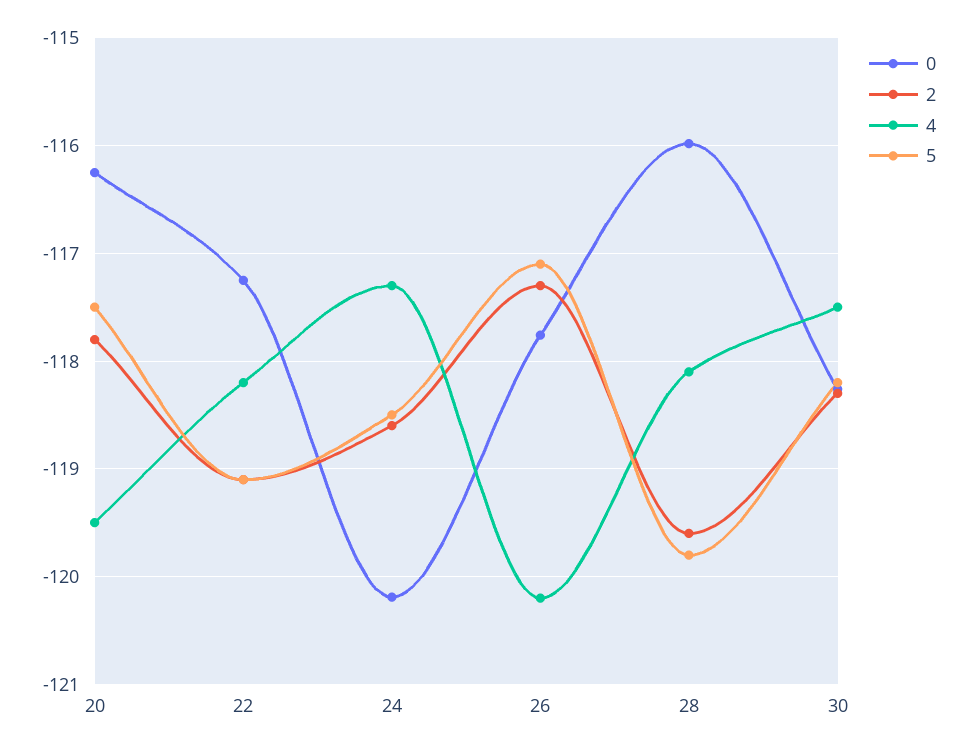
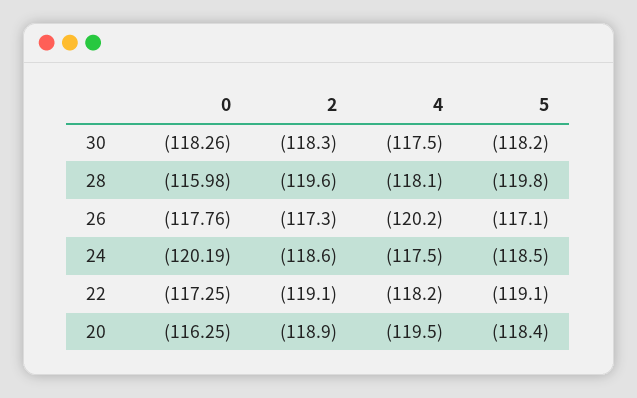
2, 20: -117.8 -> -118.9
5, 20: -117.5 -> -118.4
4, 24: -117.3 -> -117.5

